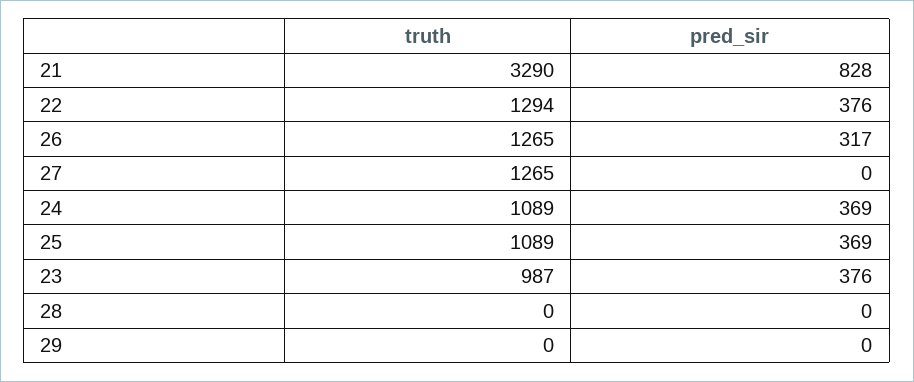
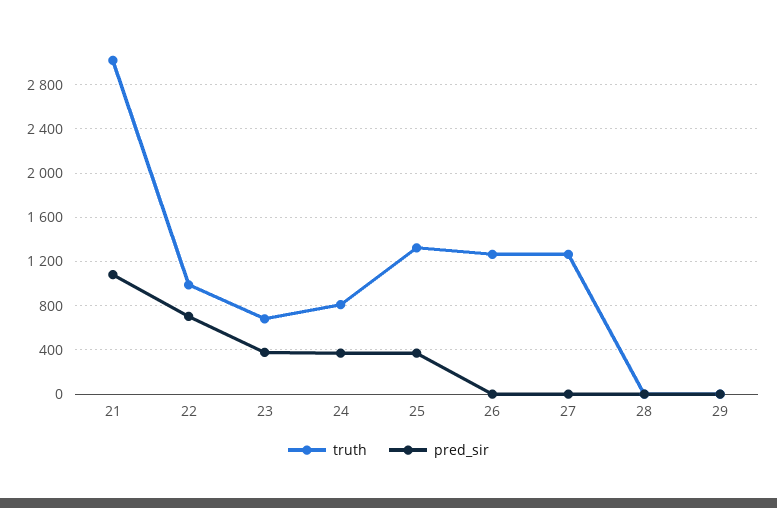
truth, 21: 3290 -> 3000
pred_sir, 21: 828 -> 1100
truth, 22: 1294 -> 1000
pred_sir, 22: 376 -> 700
pred_sir, 26: 317 -> 0
truth, 24: 1089 -> 800
truth, 25: 1089 -> 1300
truth, 23: 987 -> 700

